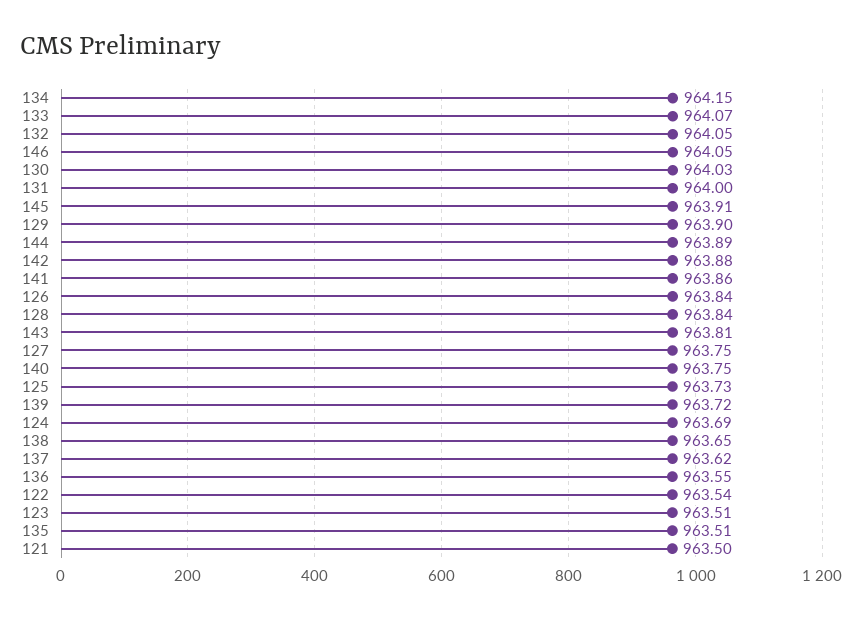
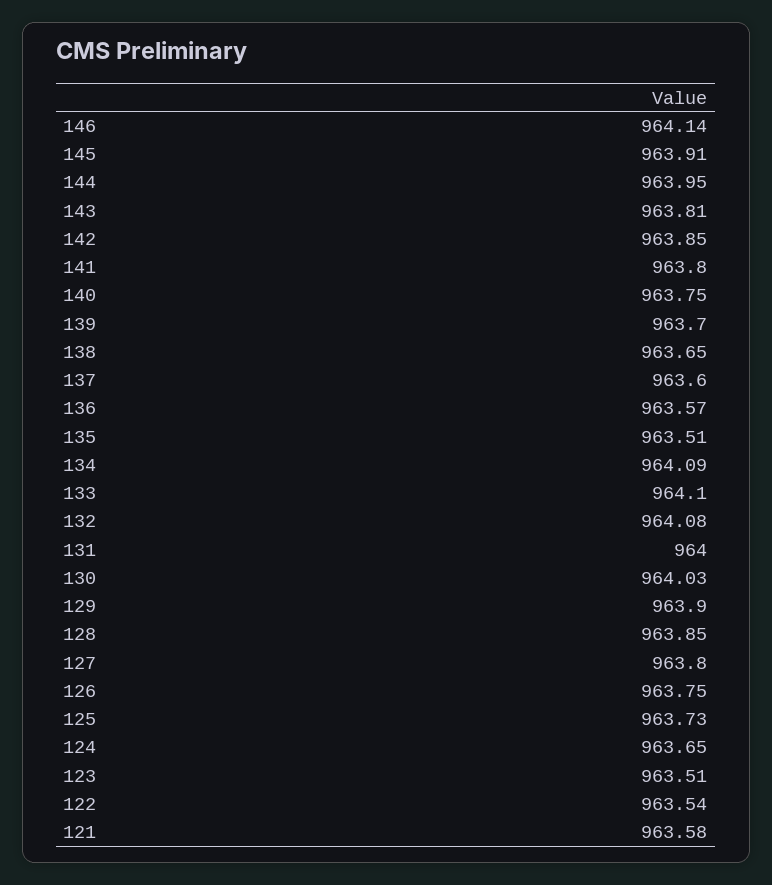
134: 964.15 -> 964.09
133: 964.07 -> 964.1
132: 964.05 -> 964.08
146: 964.05 -> 964.14
144: 963.89 -> 963.95
142: 963.88 -> 963.85
141: 963.86 -> 963.8
126: 963.84 -> 963.75
128: 963.84 -> 963.85
127: 963.75 -> 963.8
139: 963.72 -> 963.7
124: 963.69 -> 963.65
137: 963.62 -> 963.6
136: 963.55 -> 963.57
121: 963.5 -> 963.58

